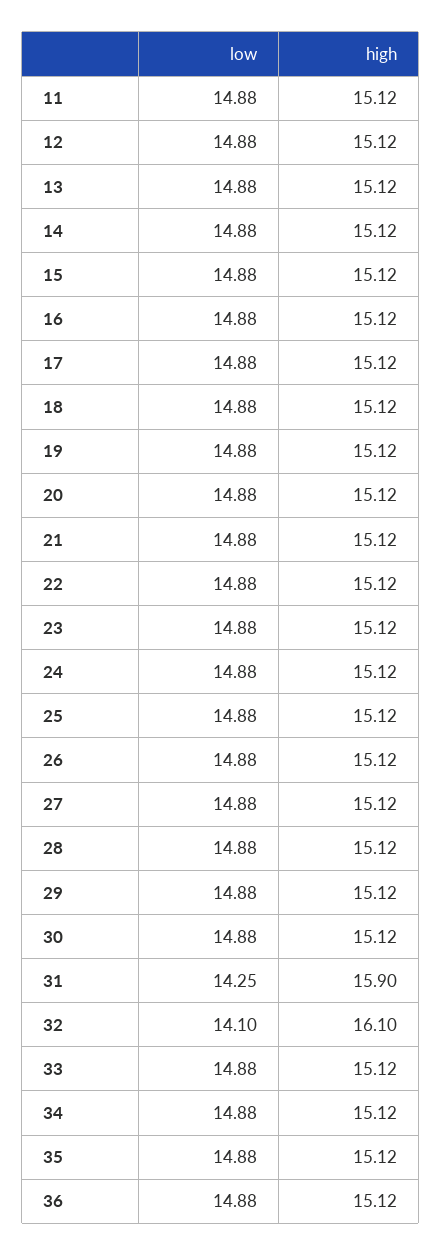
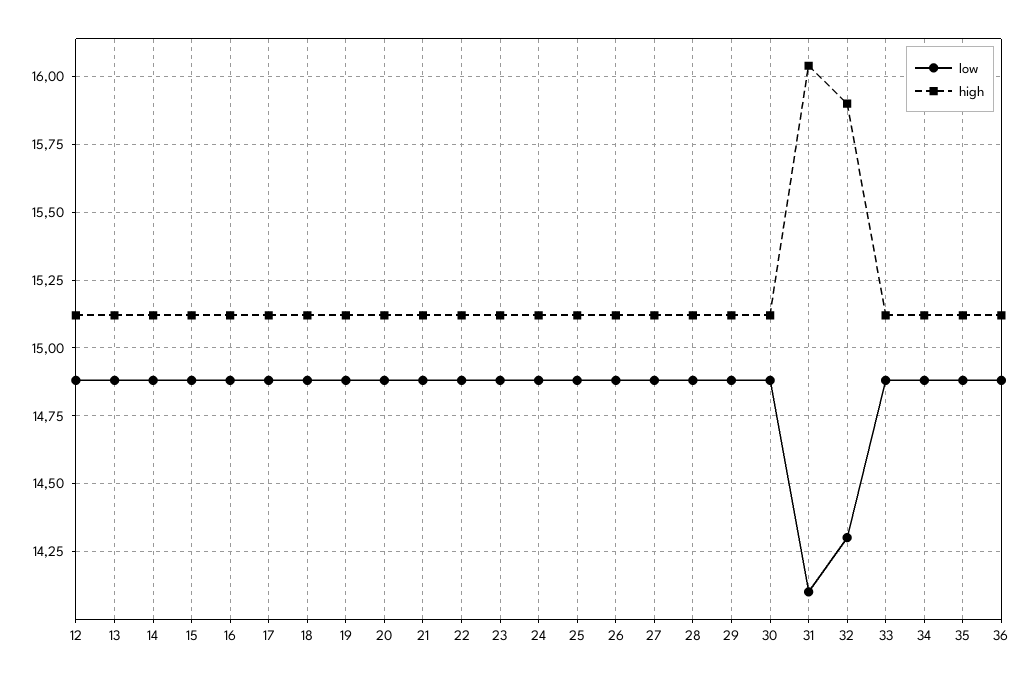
low, 11: 14.88 -> none
high, 11: 15.12 -> none
low, 31: 14.25 -> 14.1
high, 31: 15.9 -> 16.05
low, 32: 14.1 -> 14.3
high, 32: 16.1 -> 15.9

